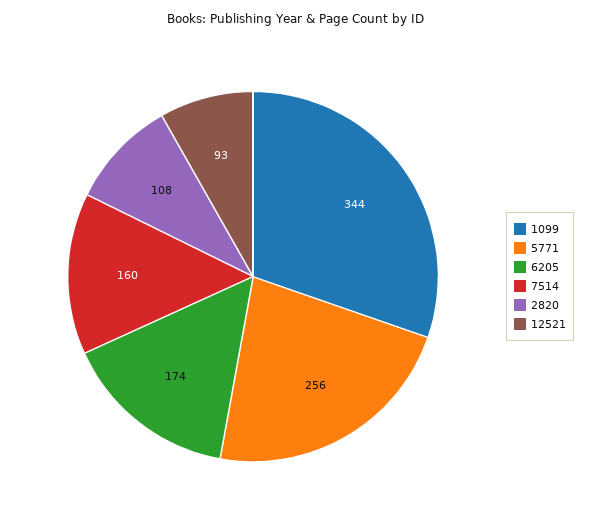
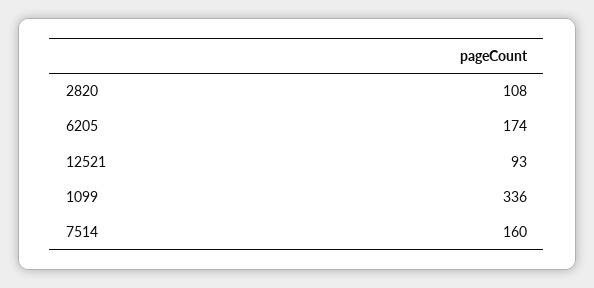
1099: 344 -> 336
5771: 256 -> none

